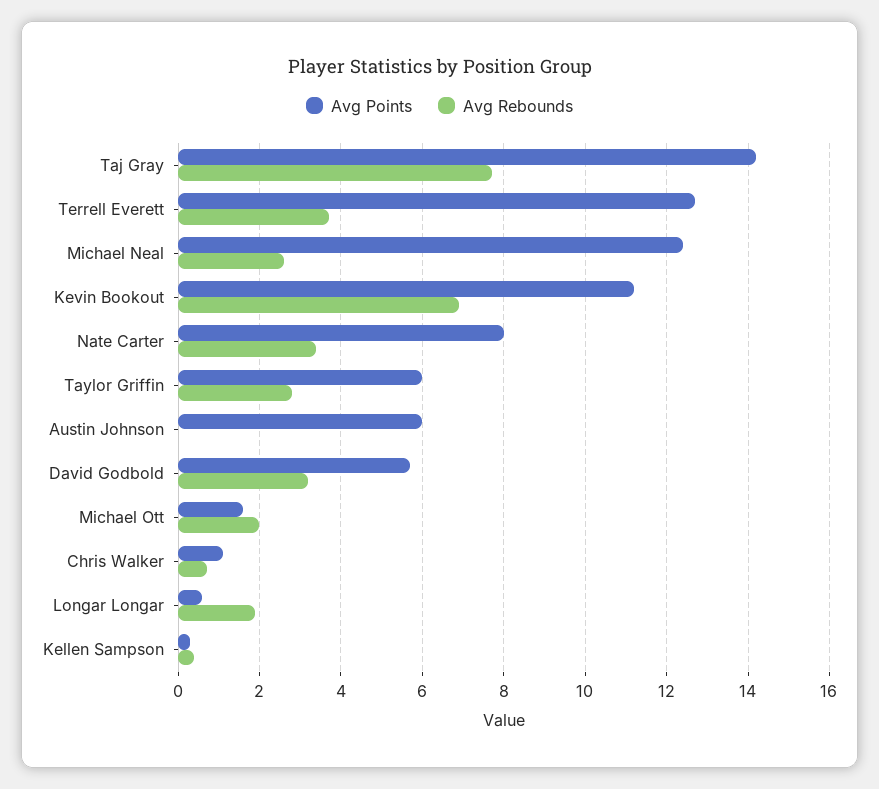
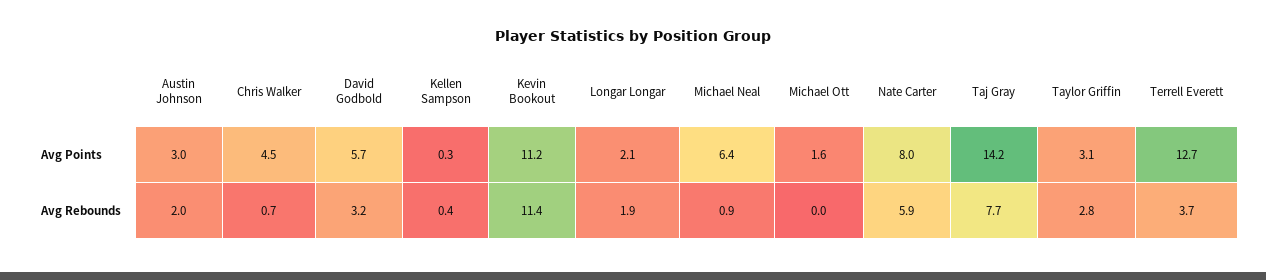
Avg Points, Michael Neal: 12.5 -> 6.4
Avg Rebounds, Michael Neal: 2.5 -> 0.9
Avg Rebounds, Kevin Bookout: 7 -> 11.4
Avg Rebounds, Nate Carter: 3.5 -> 5.9
Avg Points, Taylor Griffin: 6 -> 3.1
Avg Points, Austin Johnson: 6 -> 3
Avg Rebounds, Austin Johnson: 0 -> 2
Avg Rebounds, Michael Ott: 2 -> 0
Avg Points, Chris Walker: 1 -> 4.5
Avg Points, Longar Longar: 0.5 -> 2.1

